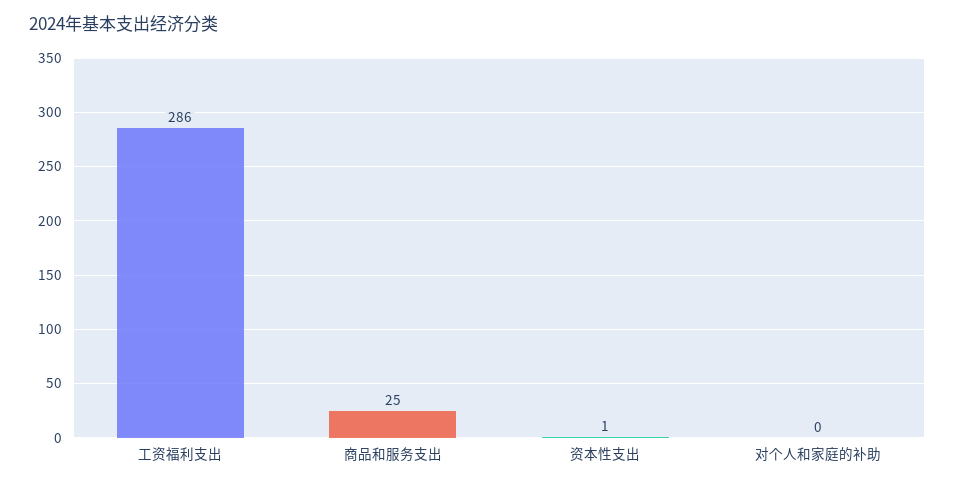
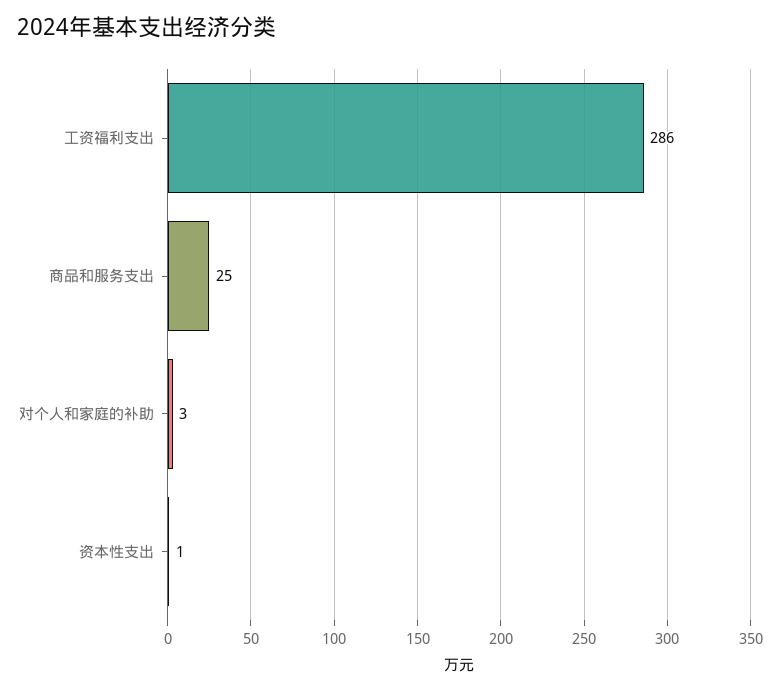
对个人和家庭的补助: 0 -> 3

